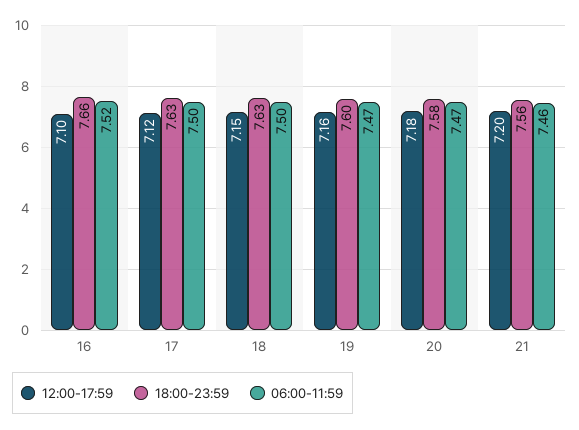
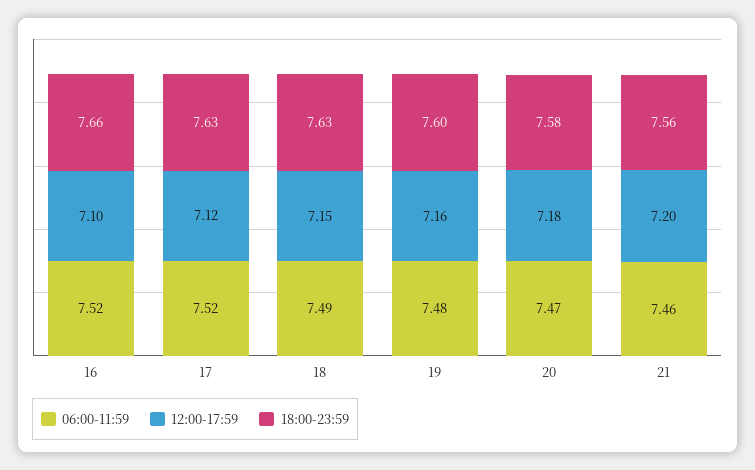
06:00-11:59, 17: 7.5 -> 7.52
06:00-11:59, 18: 7.5 -> 7.49
06:00-11:59, 19: 7.47 -> 7.48

